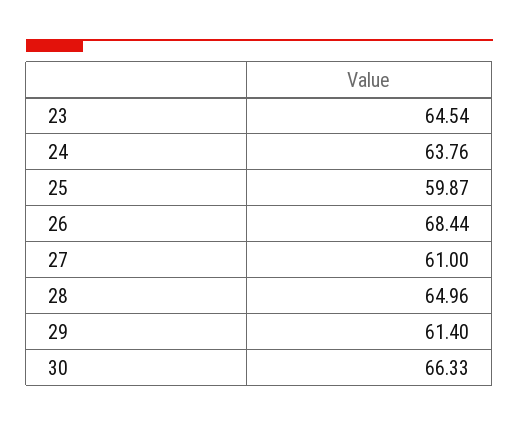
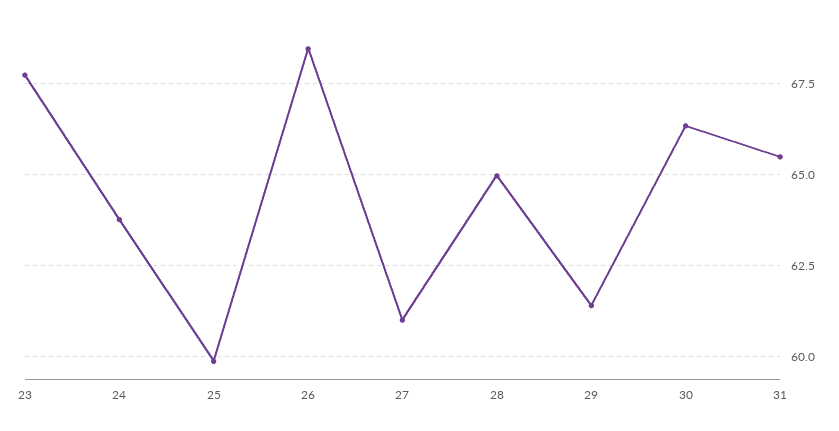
23: 64.54 -> 67.75
31: none -> 65.5

